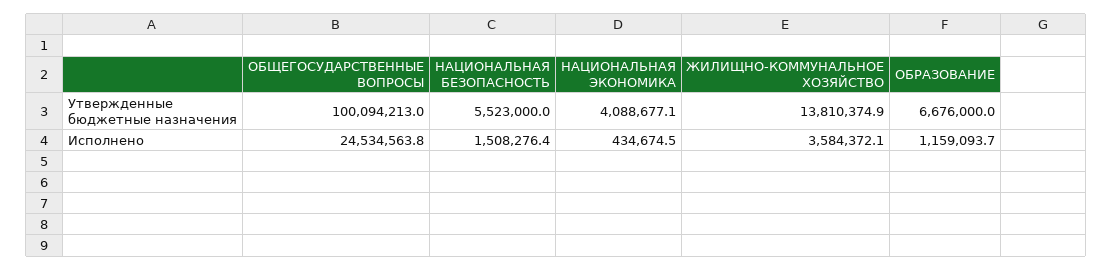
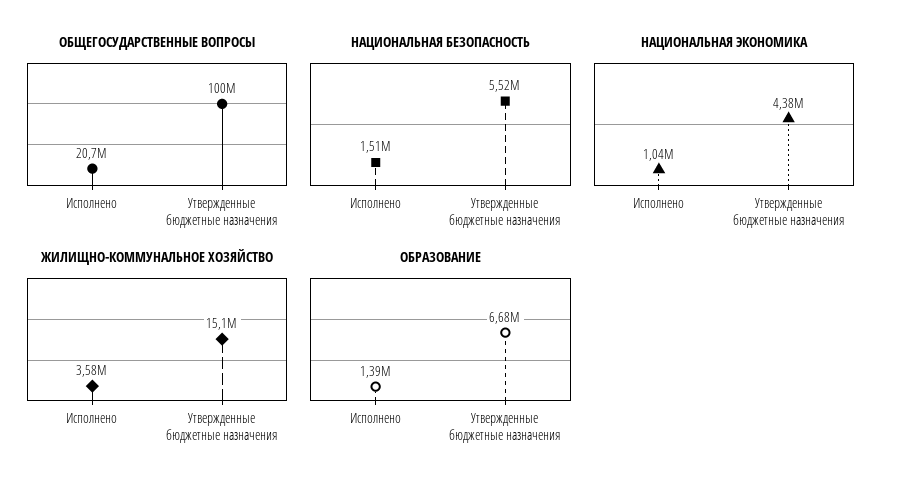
НАЦИОНАЛЬНАЯ ЭКОНОМИКА, Утвержденные бюджетные назначения: 4088677.1 -> 4380000
ЖИЛИЩНО-КОММУНАЛЬНОЕ ХОЗЯЙСТВО, Утвержденные бюджетные назначения: 13810374.9 -> 15100000
ОБЩЕГОСУДАРСТВЕННЫЕ ВОПРОСЫ, Исполнено: 24534563.8 -> 20700000
НАЦИОНАЛЬНАЯ ЭКОНОМИКА, Исполнено: 434674.5 -> 1040000
ОБРАЗОВАНИЕ, Исполнено: 1159093.7 -> 1390000

